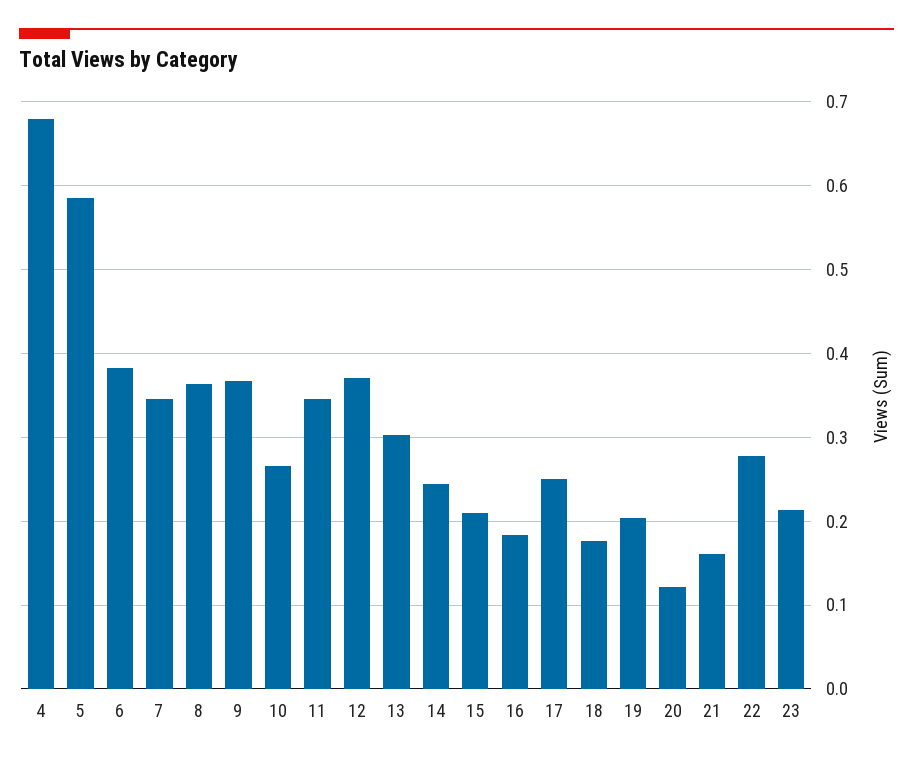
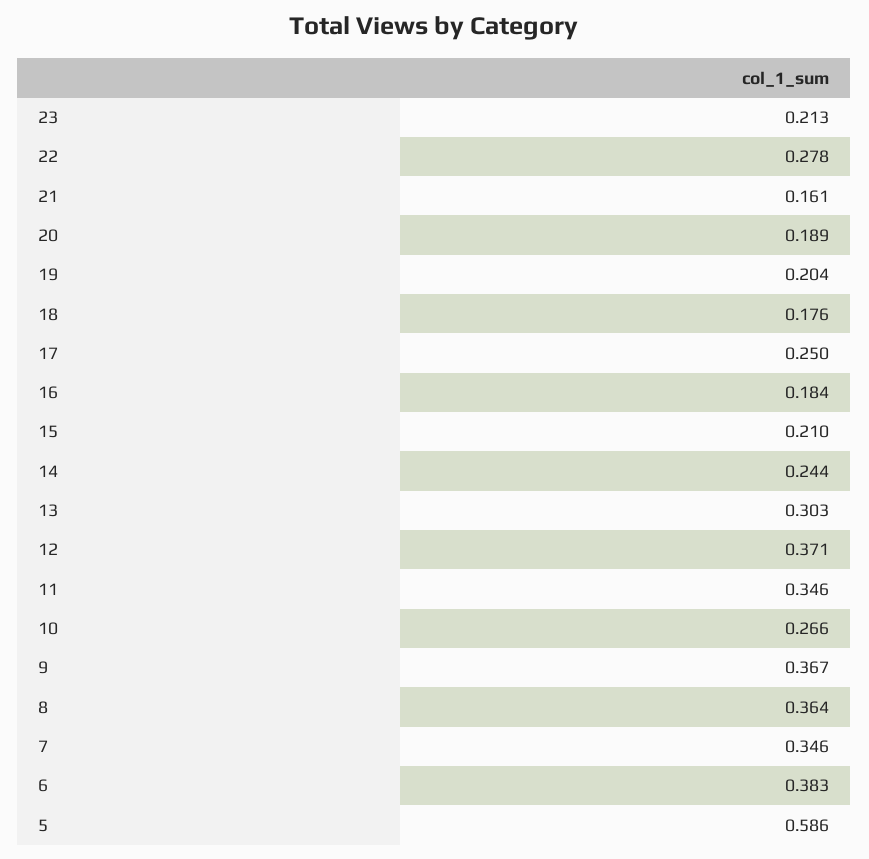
4: 0.68 -> none
20: 0.12 -> 0.189

